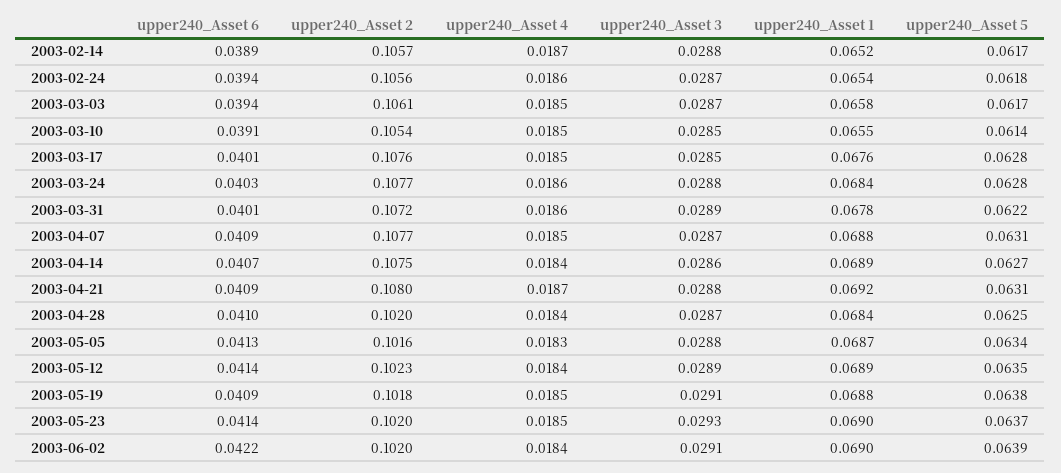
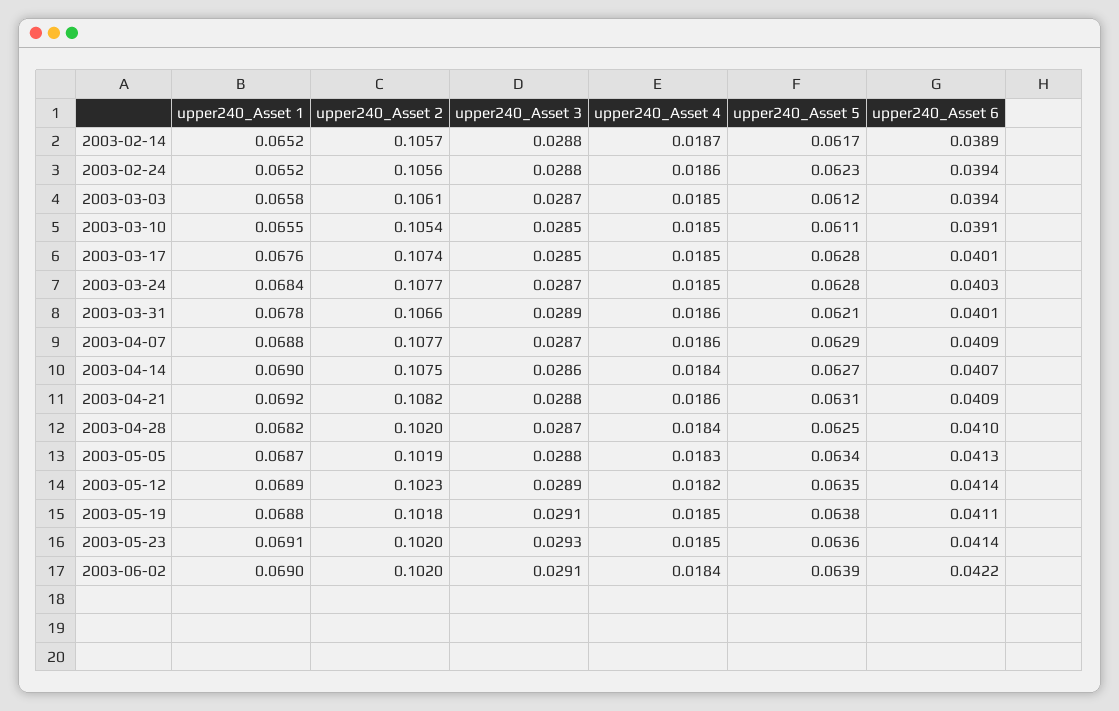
upper240_Asset 3, 2003-02-24: 0.0287 -> 0.0288
upper240_Asset 1, 2003-02-24: 0.0654 -> 0.0652
upper240_Asset 5, 2003-02-24: 0.0618 -> 0.0623
upper240_Asset 5, 2003-03-03: 0.0617 -> 0.0612
upper240_Asset 5, 2003-03-10: 0.0614 -> 0.0611
upper240_Asset 2, 2003-03-17: 0.1076 -> 0.1074
upper240_Asset 4, 2003-03-24: 0.0186 -> 0.0185
upper240_Asset 3, 2003-03-24: 0.0288 -> 0.0287
upper240_Asset 2, 2003-03-31: 0.1072 -> 0.1066
upper240_Asset 5, 2003-03-31: 0.0622 -> 0.0621
upper240_Asset 4, 2003-04-07: 0.0185 -> 0.0186
upper240_Asset 5, 2003-04-07: 0.0631 -> 0.0629
upper240_Asset 1, 2003-04-14: 0.0689 -> 0.069
upper240_Asset 2, 2003-04-21: 0.108 -> 0.1082
upper240_Asset 4, 2003-04-21: 0.0187 -> 0.0186
upper240_Asset 1, 2003-04-28: 0.0684 -> 0.0682
upper240_Asset 2, 2003-05-05: 0.1016 -> 0.1019
upper240_Asset 4, 2003-05-12: 0.0184 -> 0.0182
upper240_Asset 6, 2003-05-19: 0.0409 -> 0.0411
upper240_Asset 1, 2003-05-23: 0.069 -> 0.0691
upper240_Asset 5, 2003-05-23: 0.0637 -> 0.0636

